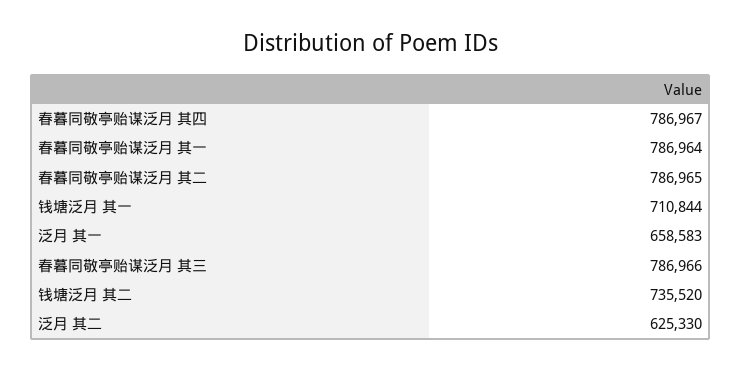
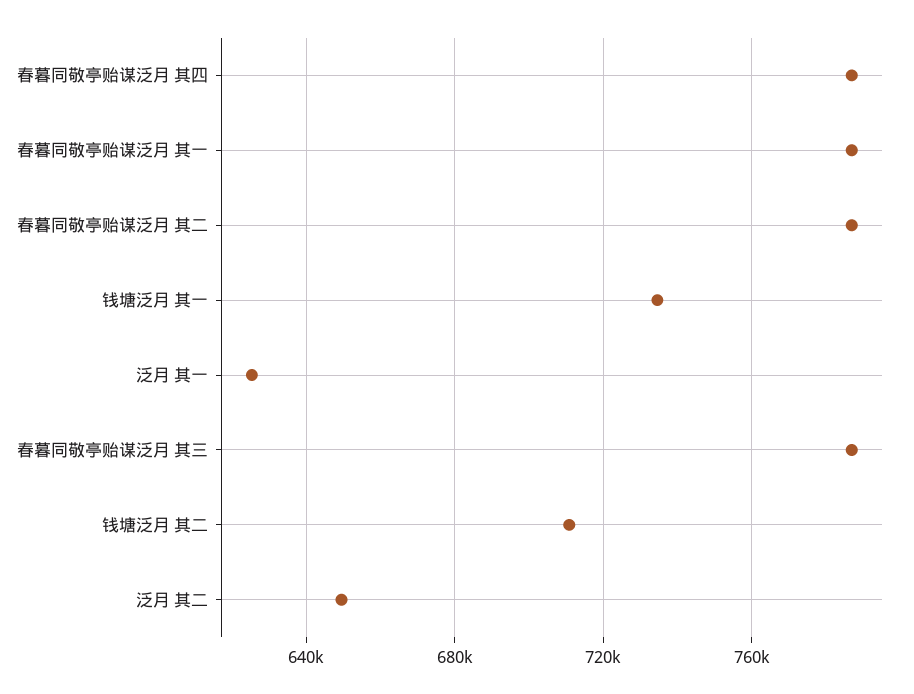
钱塘泛月 其一: 710844 -> 735000
泛月 其一: 658583 -> 625000
钱塘泛月 其二: 735520 -> 710000
泛月 其二: 625330 -> 650000

